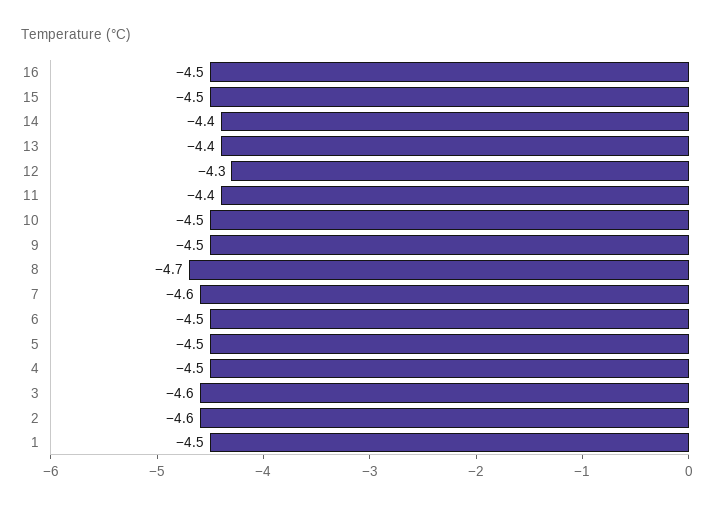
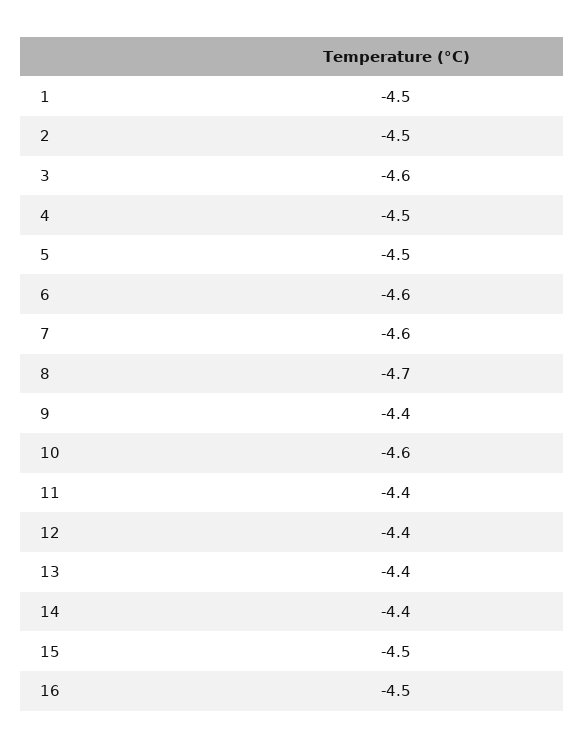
12: -4.3 -> -4.4
10: -4.5 -> -4.6
9: -4.5 -> -4.4
6: -4.5 -> -4.6
2: -4.6 -> -4.5

